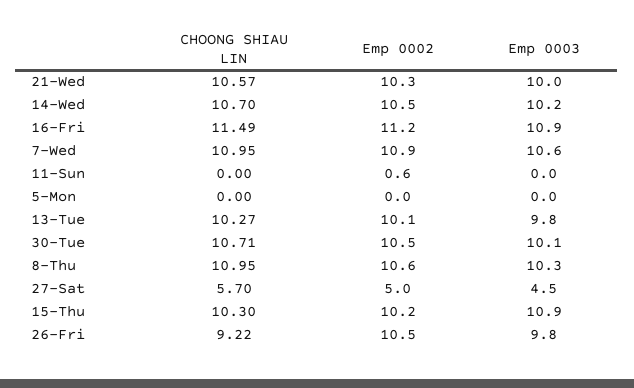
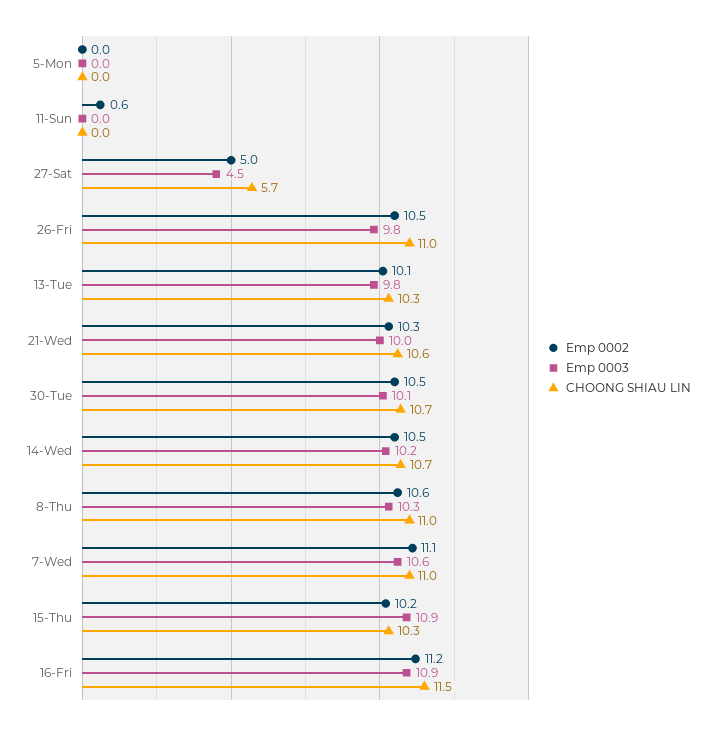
Emp 0002, 7-Wed: 10.9 -> 11.1
CHOONG SHIAU LIN, 26-Fri: 9.22 -> 11

